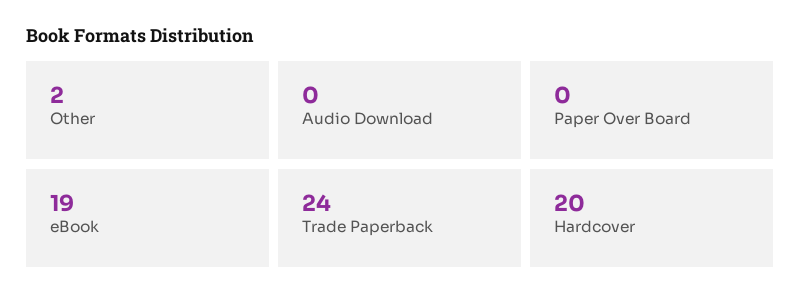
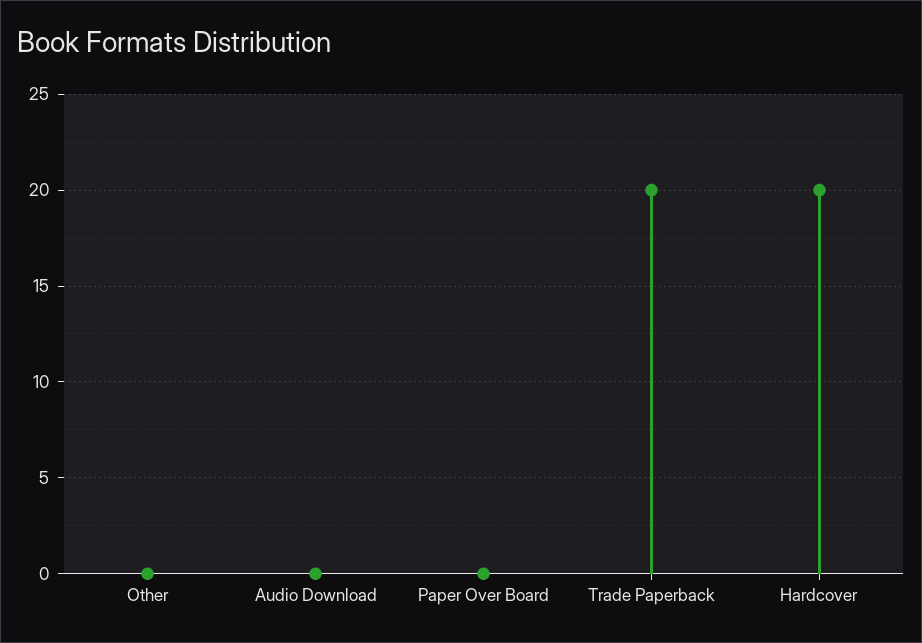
Other: 2 -> 0
eBook: 19 -> none
Trade Paperback: 24 -> 20

